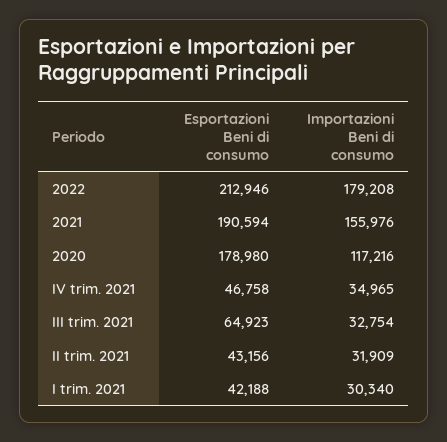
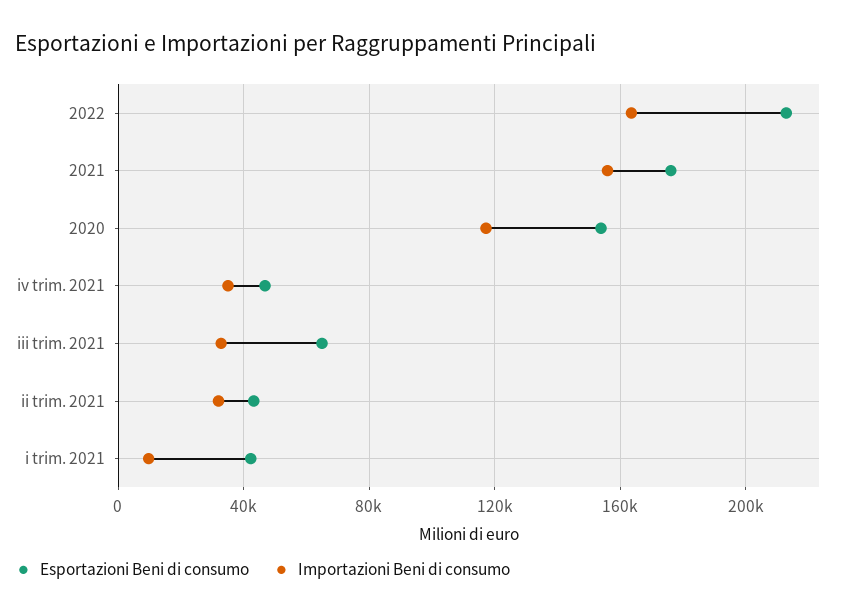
Importazioni Beni di consumo, 2022: 179208 -> 165000
Esportazioni Beni di consumo, 2021: 190594 -> 175000
Esportazioni Beni di consumo, 2020: 178980 -> 155000
Importazioni Beni di consumo, I trim. 2021: 30340 -> 10000

